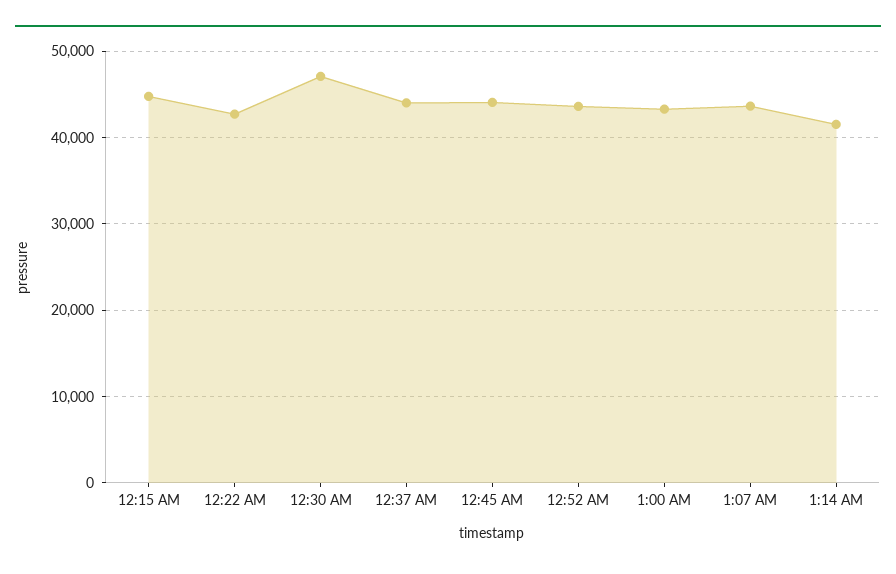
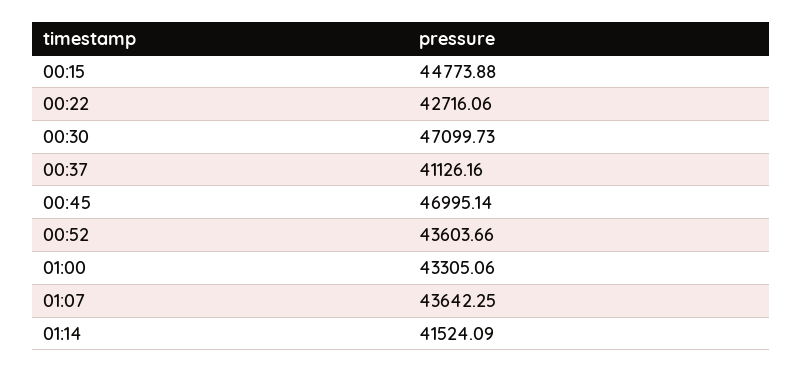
12:37 AM: 44000 -> 41126.16
12:45 AM: 44000 -> 46995.14

